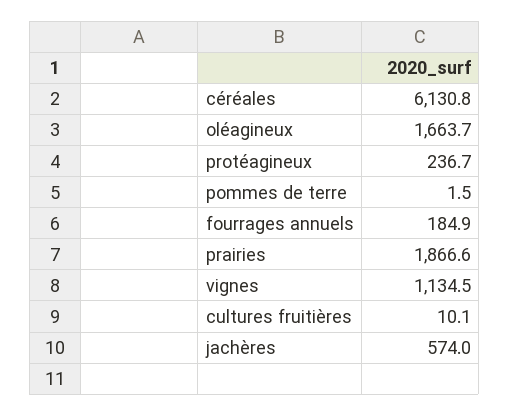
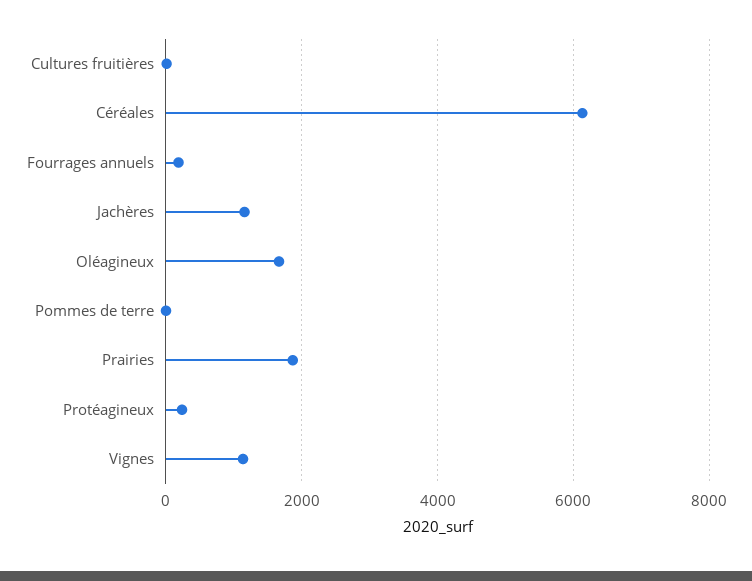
jachères: 574 -> 1200

